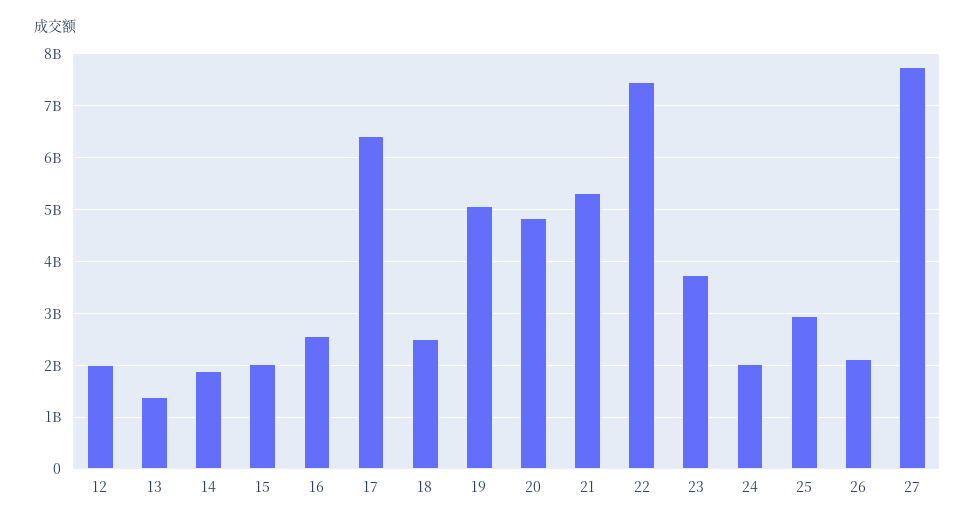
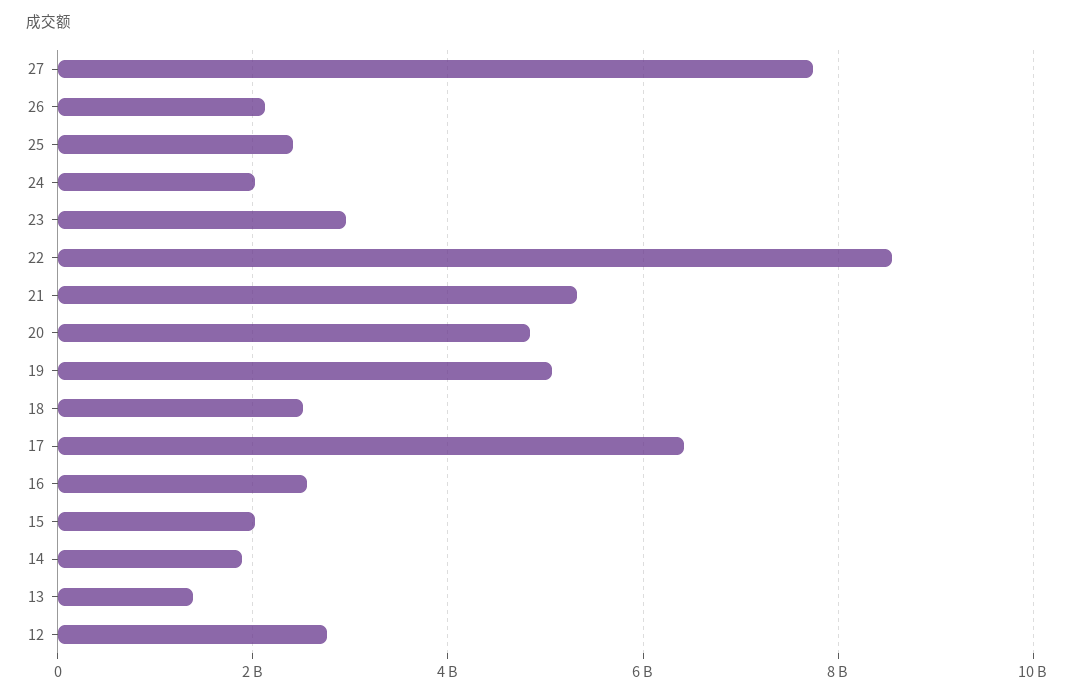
12: 2000000000 -> 2800000000
22: 7400000000 -> 8600000000
23: 3800000000 -> 3000000000
25: 3000000000 -> 2400000000

